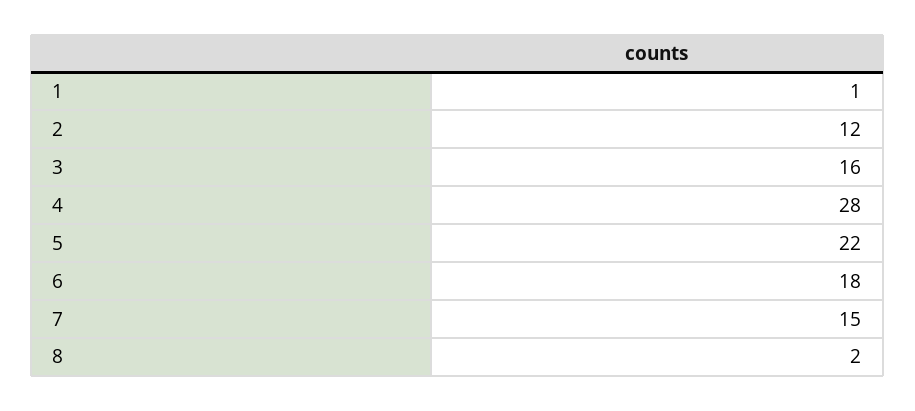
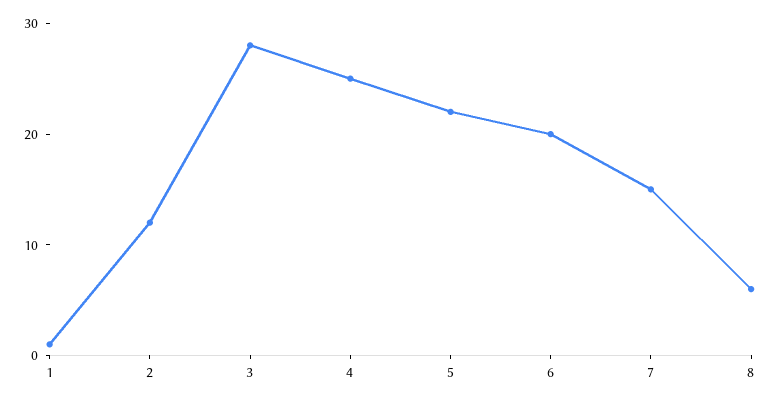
3: 16 -> 28
4: 28 -> 25
6: 18 -> 20
8: 2 -> 6

